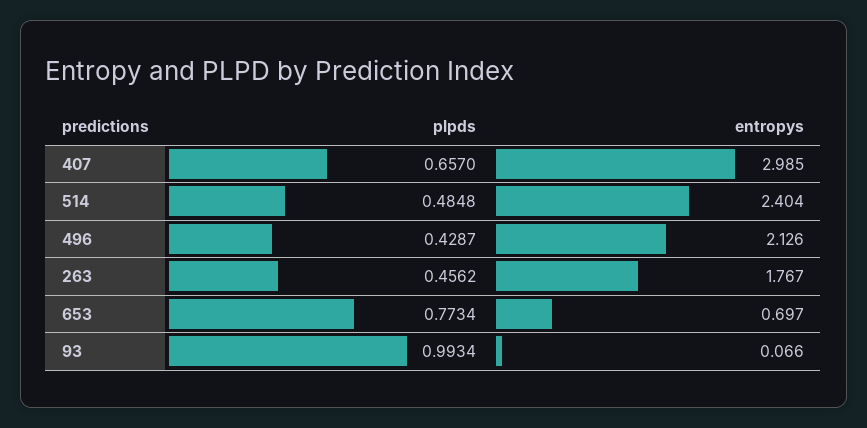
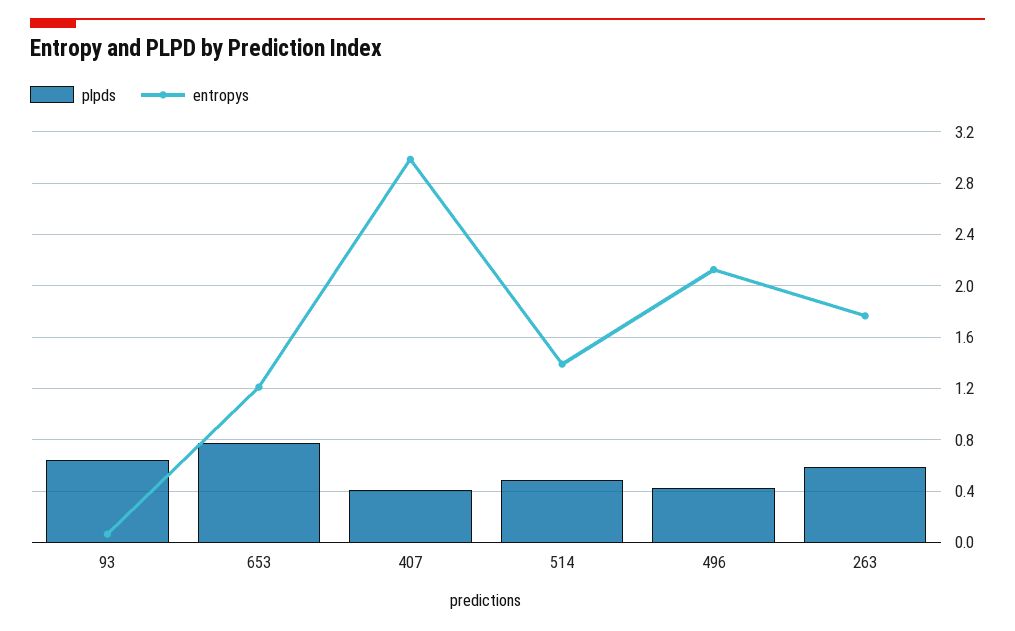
plpds, 407: 0.657 -> 0.4
entropys, 514: 2.404 -> 1.4
plpds, 263: 0.4562 -> 0.6
entropys, 653: 0.697 -> 1.2
plpds, 93: 0.9934 -> 0.65

